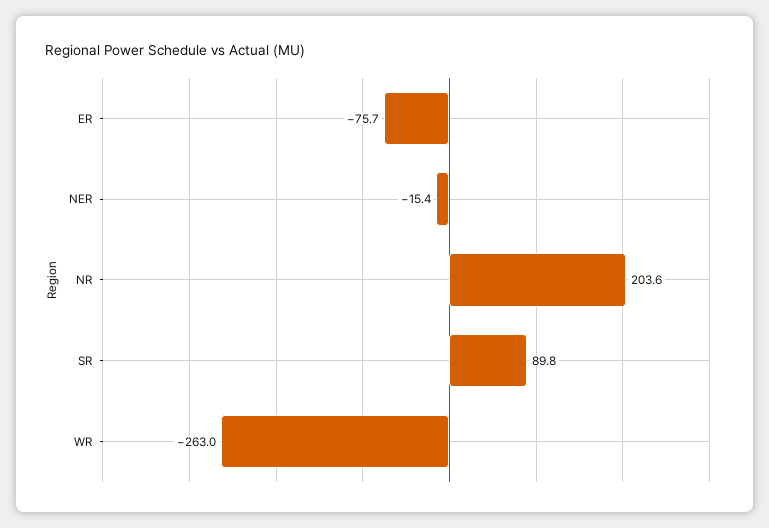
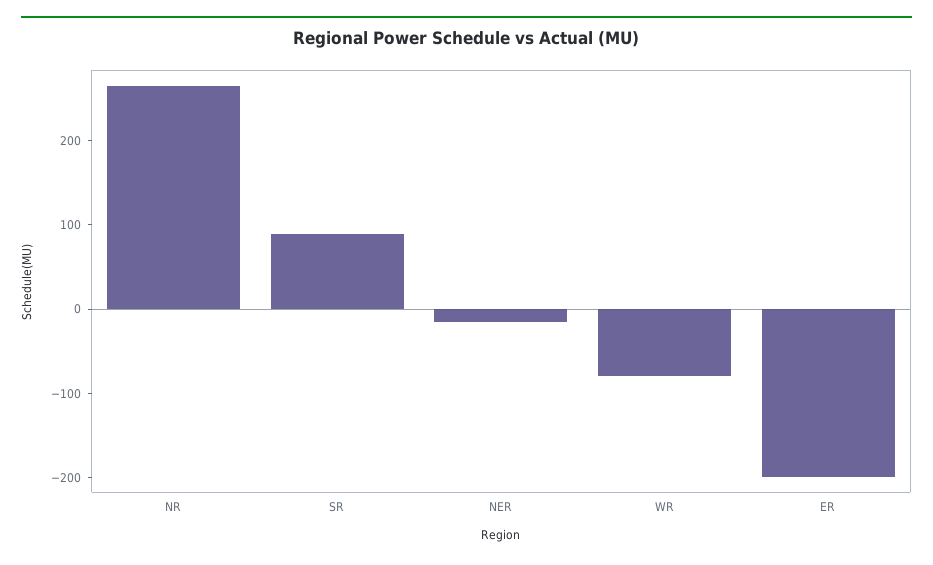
ER: -75.7 -> -200
NR: 203.6 -> 260
WR: -263 -> -80

